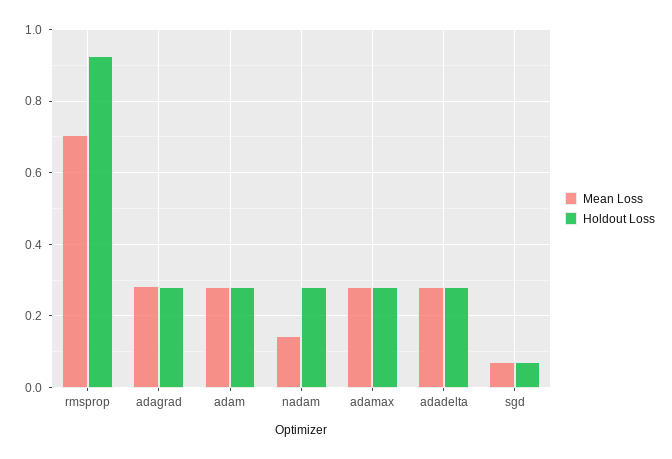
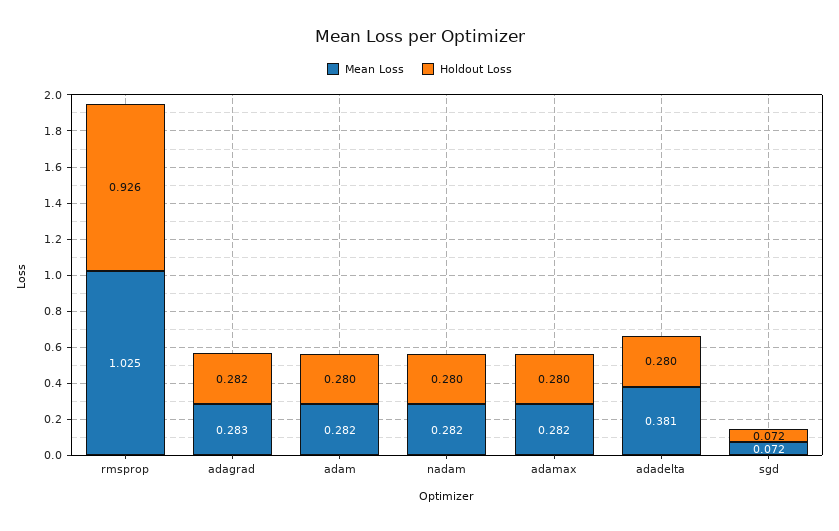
Mean Loss, rmsprop: 0.7 -> 1.025
Mean Loss, nadam: 0.14 -> 0.282
Mean Loss, adadelta: 0.28 -> 0.381

